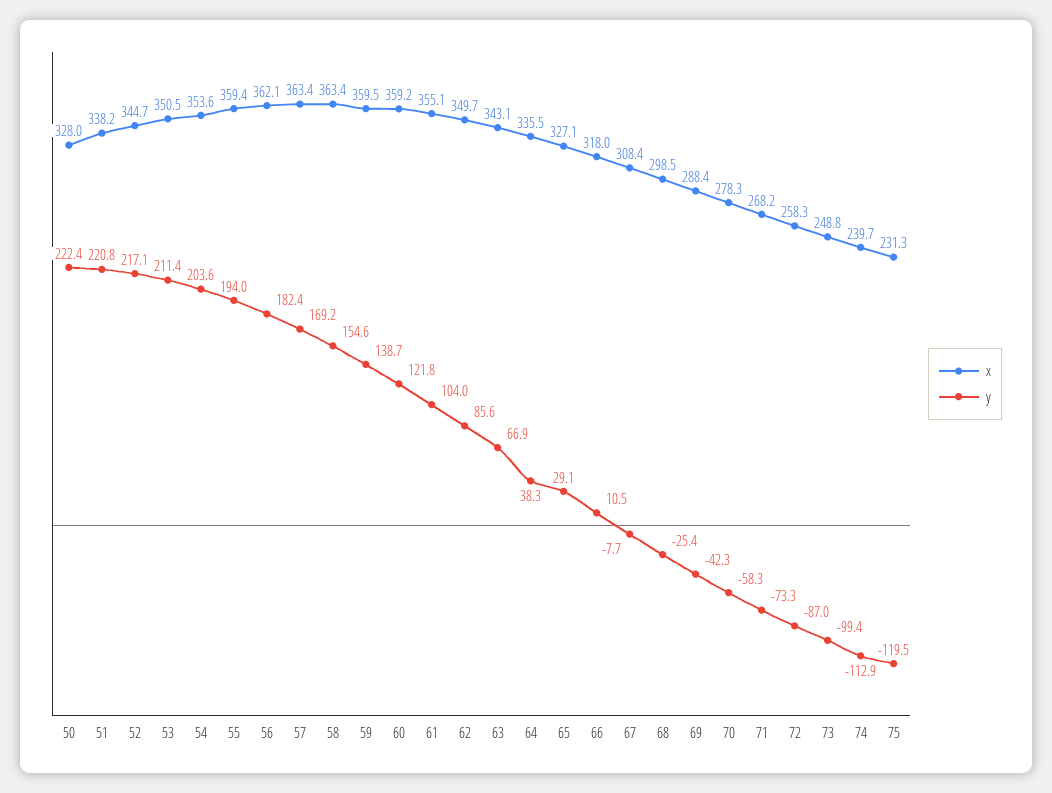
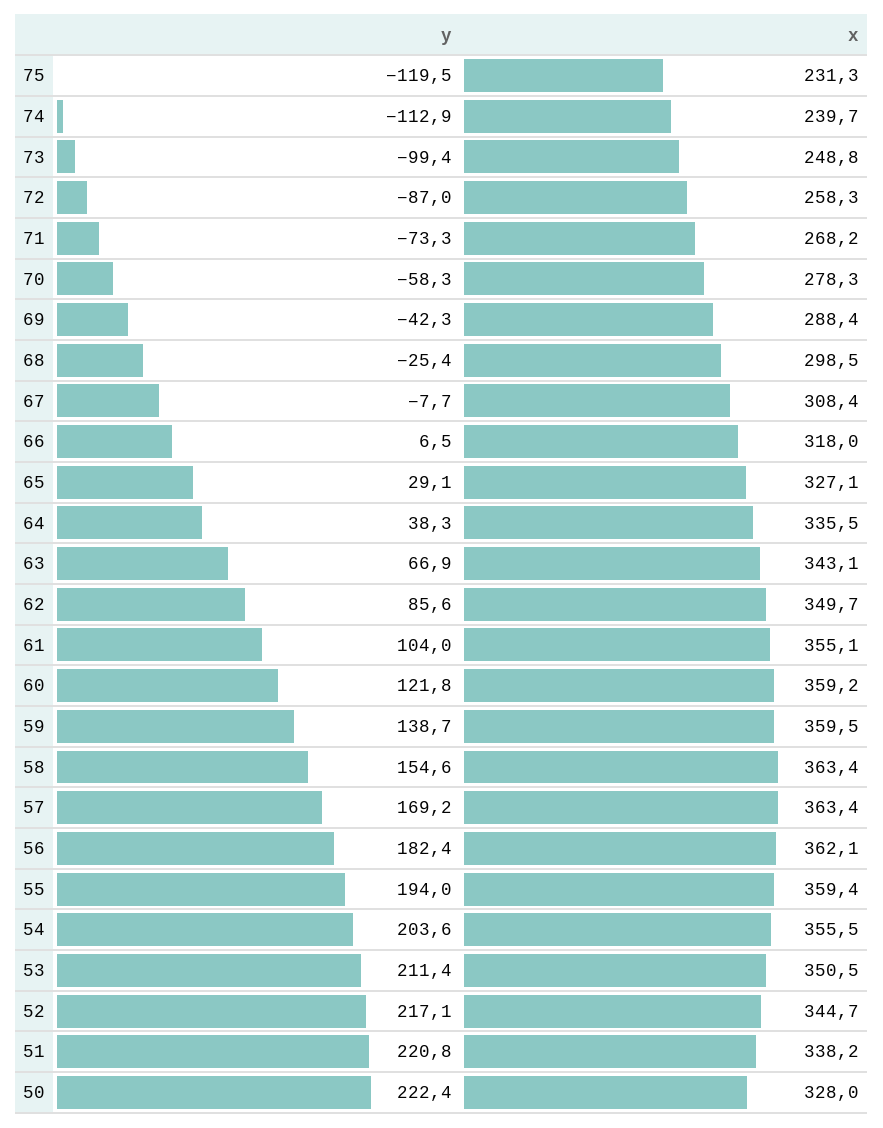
x, 54: 353.6 -> 355.5
y, 66: 10.5 -> 6.5

